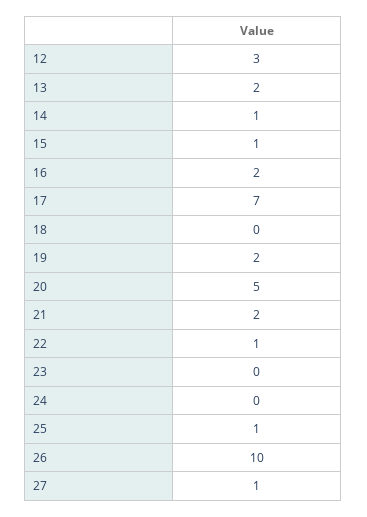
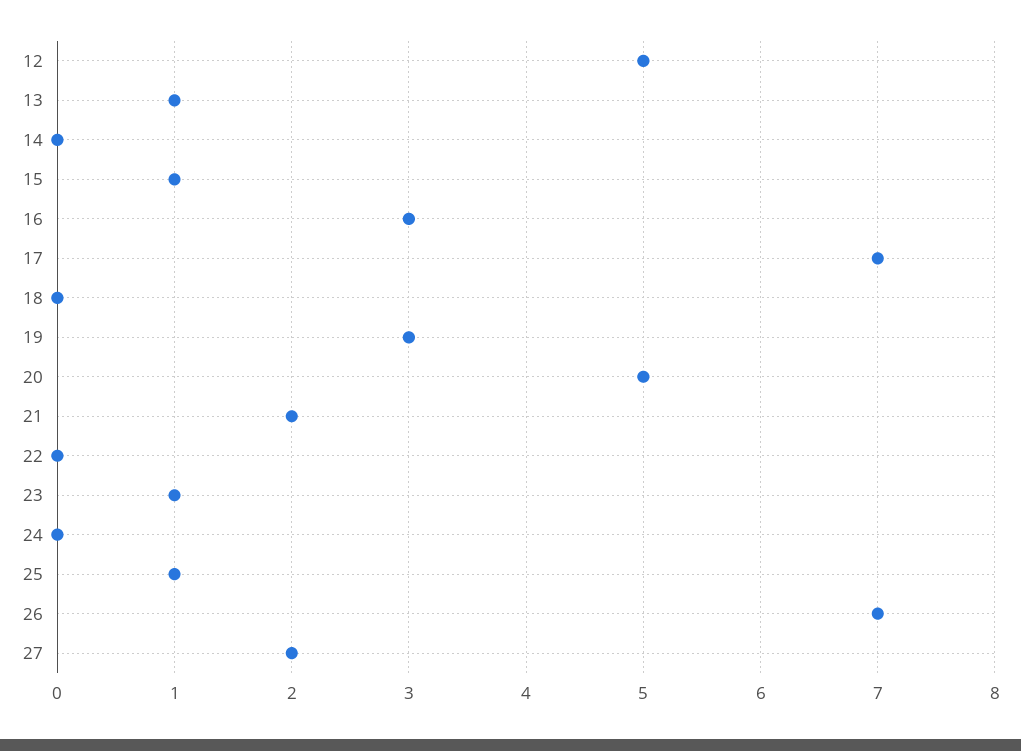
12: 3 -> 5
13: 2 -> 1
14: 1 -> 0
16: 2 -> 3
19: 2 -> 3
22: 1 -> 0
23: 0 -> 1
26: 10 -> 7
27: 1 -> 2

